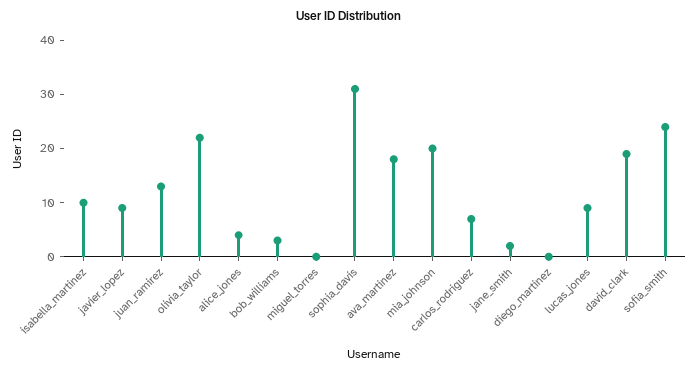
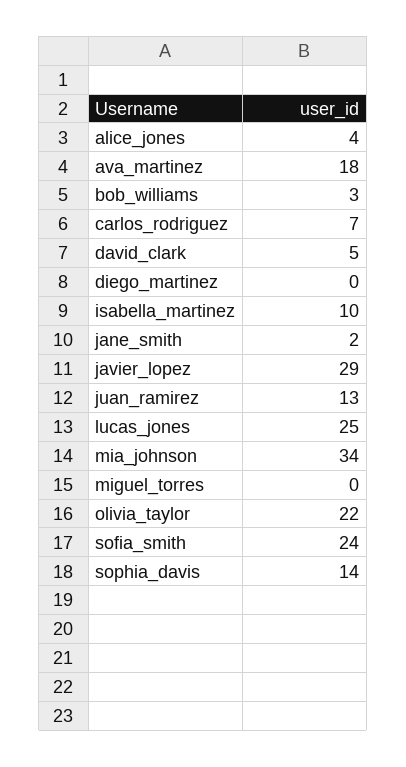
javier_lopez: 10 -> 29
sophia_davis: 30 -> 14
mia_johnson: 20 -> 34
lucas_jones: 10 -> 25
david_clark: 20 -> 5

